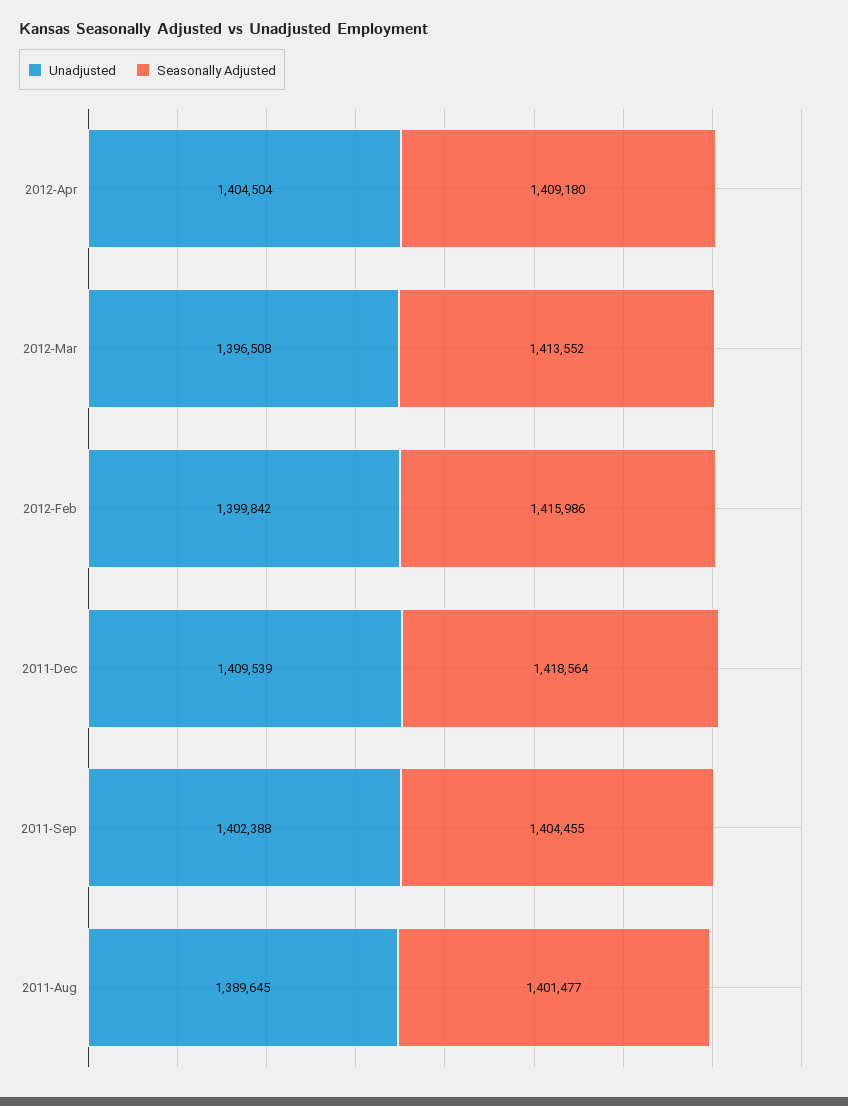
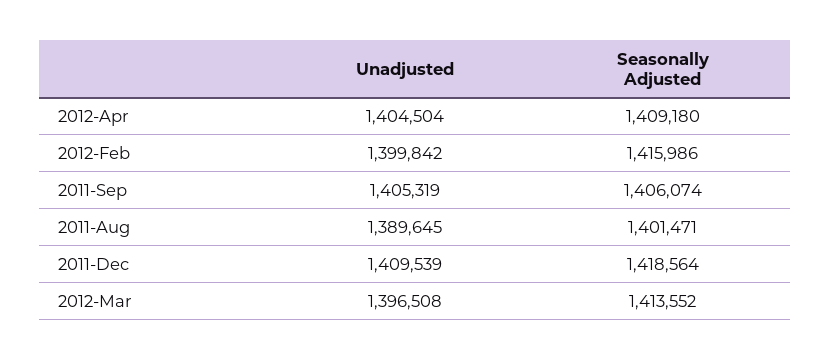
Unadjusted, 2011-Sep: 1402388 -> 1405319
Seasonally Adjusted, 2011-Sep: 1404455 -> 1406074
Seasonally Adjusted, 2011-Aug: 1401477 -> 1401471

